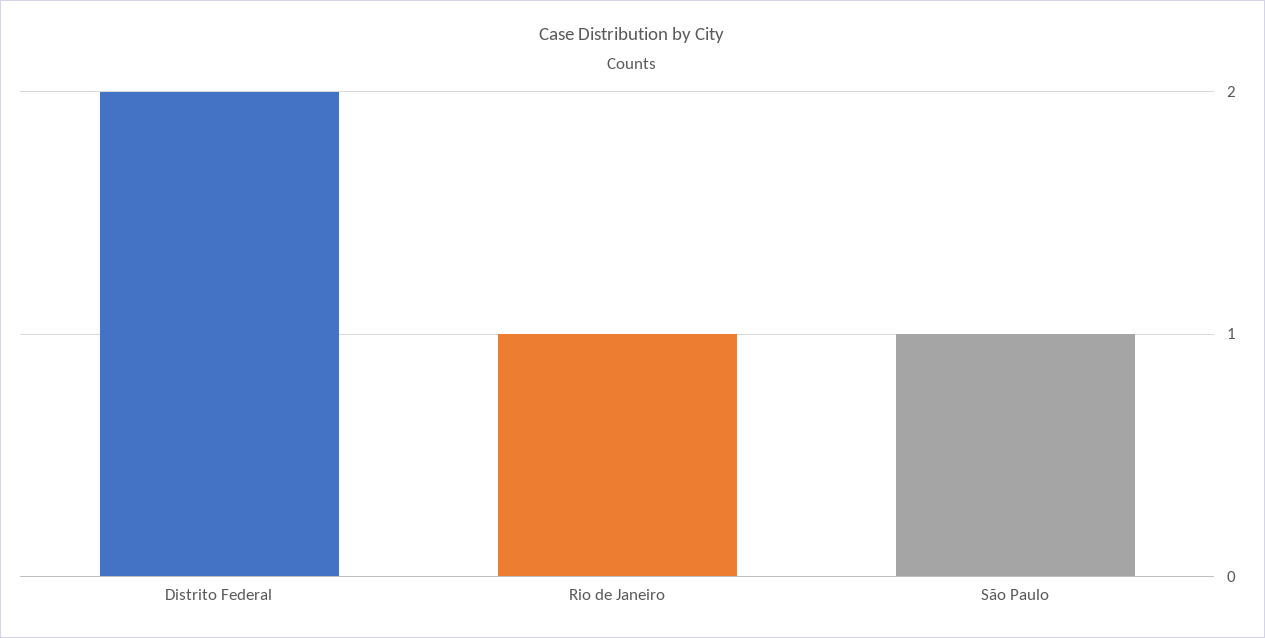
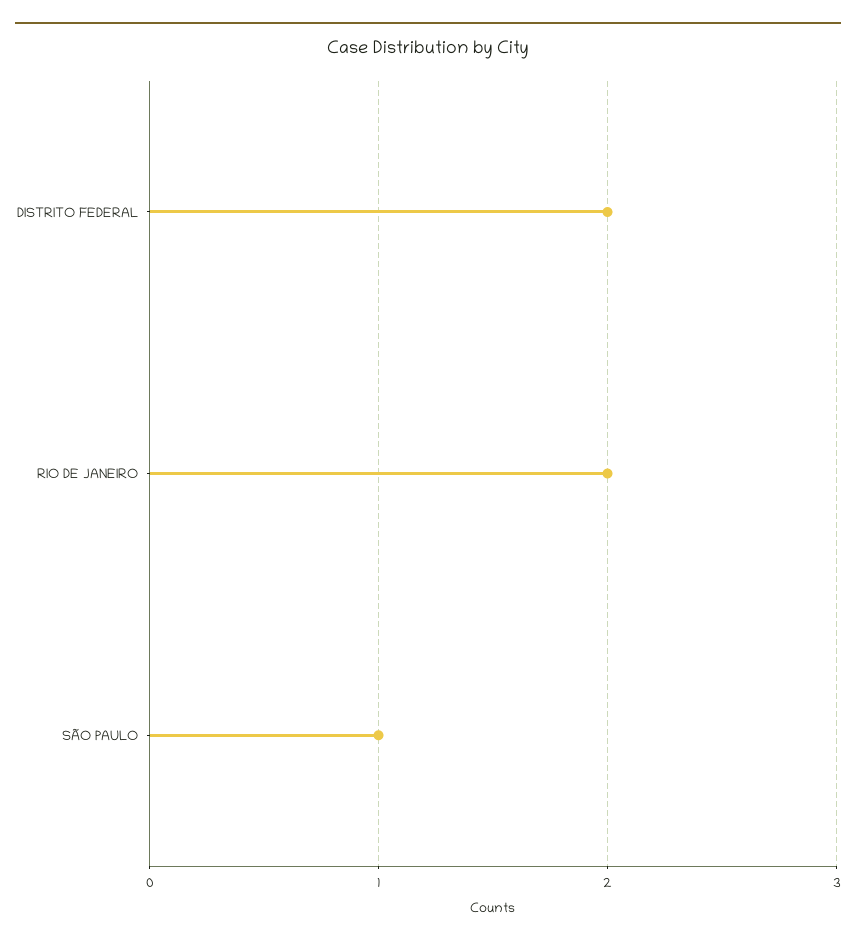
Rio de Janeiro: 1 -> 2

